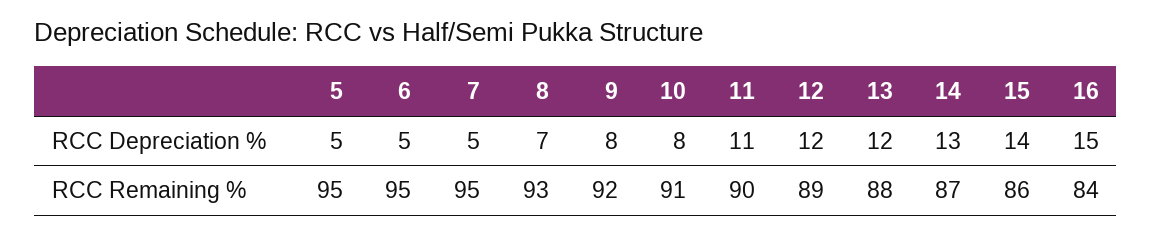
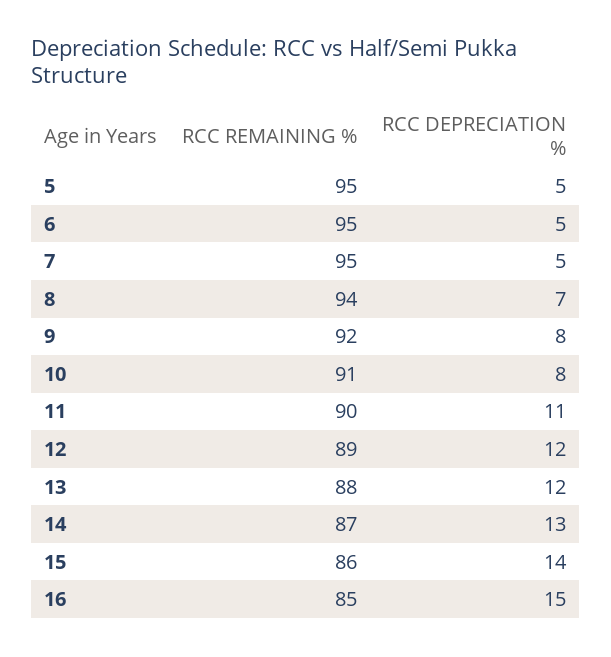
8, RCC Remaining %: 93 -> 94
16, RCC Remaining %: 84 -> 85

